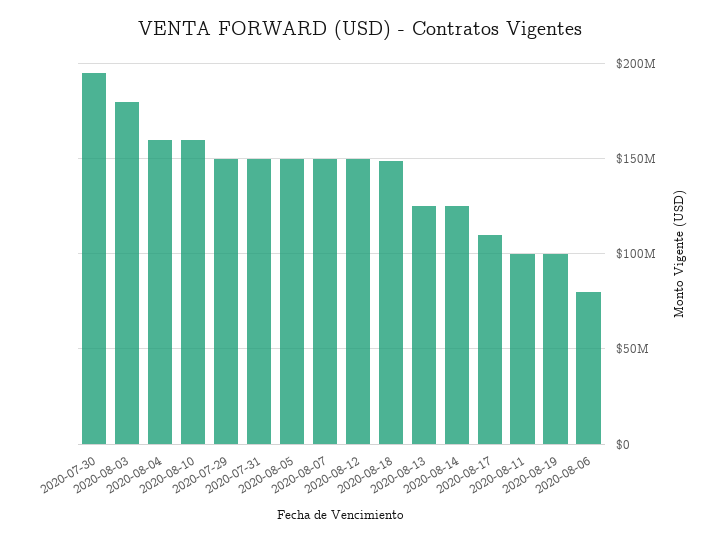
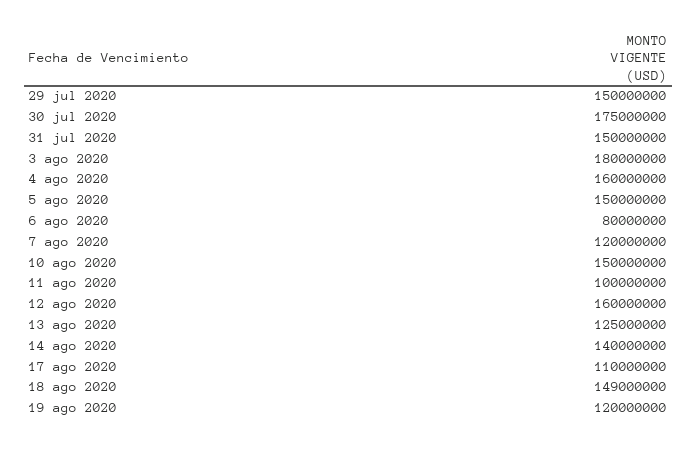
2020-07-30: 195000000 -> 175000000
2020-08-10: 160000000 -> 150000000
2020-08-07: 150000000 -> 120000000
2020-08-12: 150000000 -> 160000000
2020-08-14: 125000000 -> 140000000
2020-08-19: 100000000 -> 120000000

